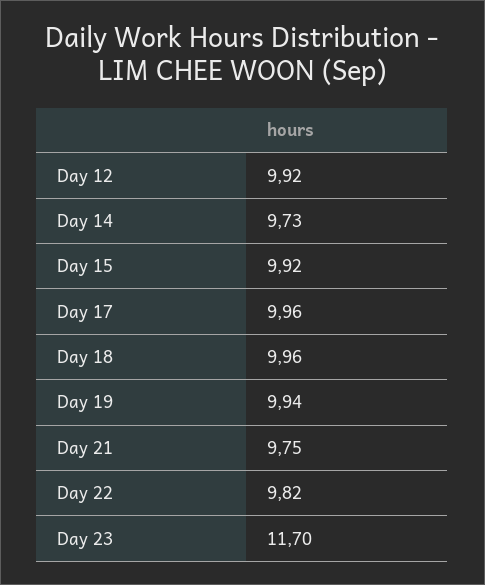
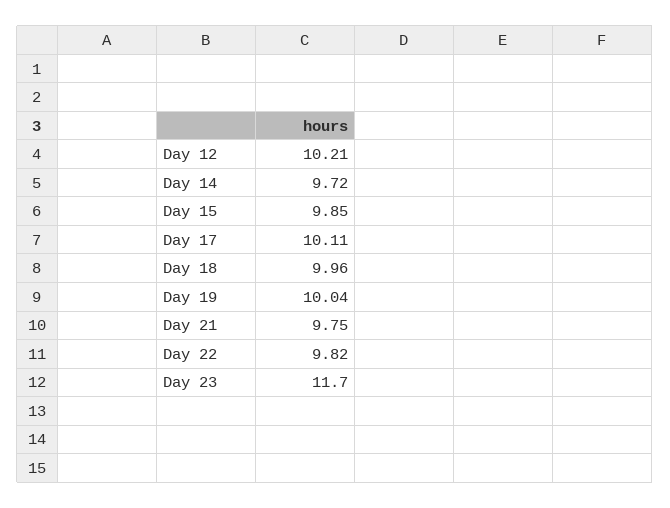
Day 12: 9.92 -> 10.21
Day 14: 9.73 -> 9.72
Day 15: 9.92 -> 9.85
Day 17: 9.96 -> 10.11
Day 19: 9.94 -> 10.04

